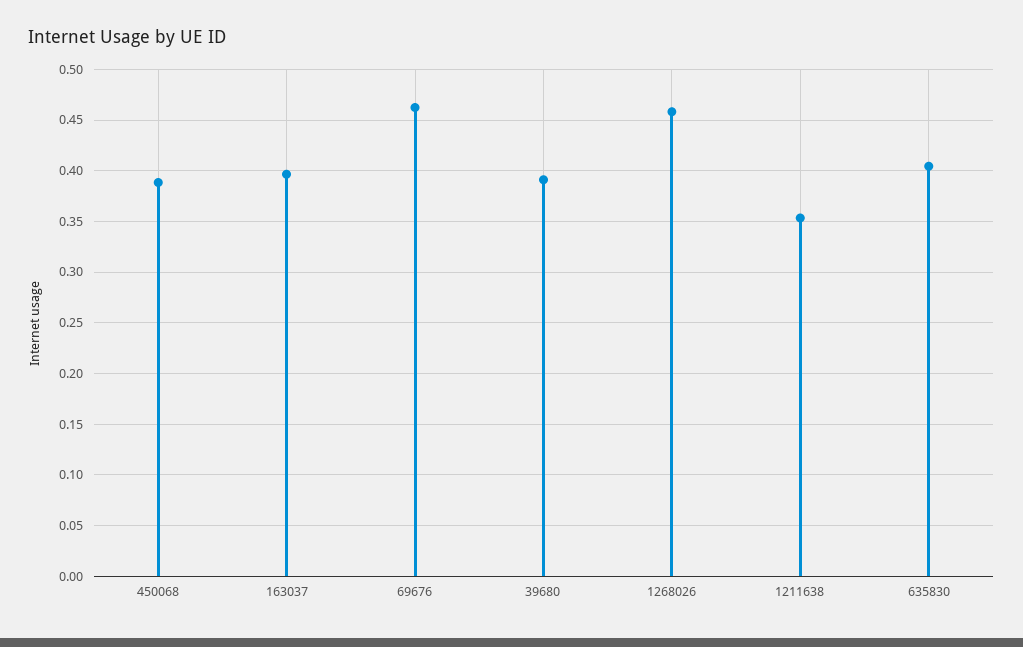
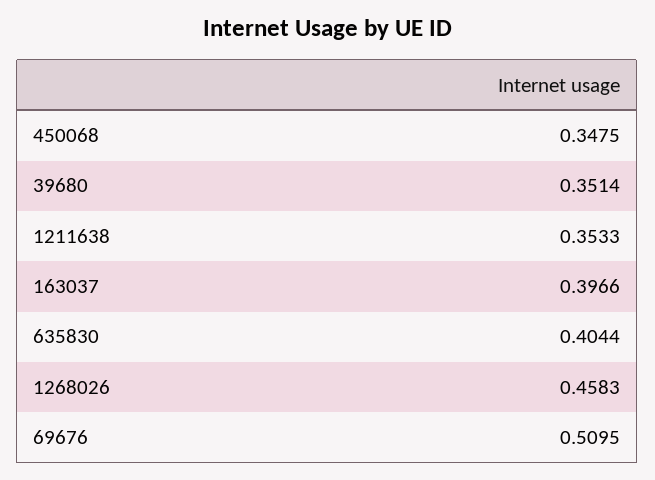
450068: 0.39 -> 0.3475
69676: 0.46 -> 0.5095
39680: 0.39 -> 0.3514

